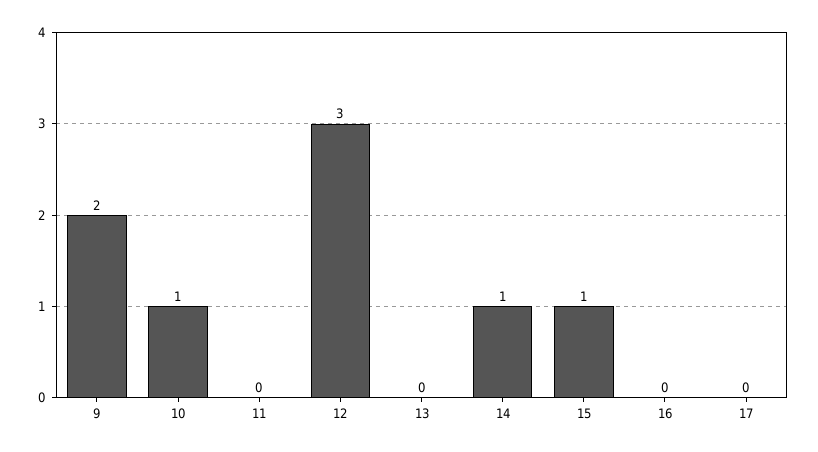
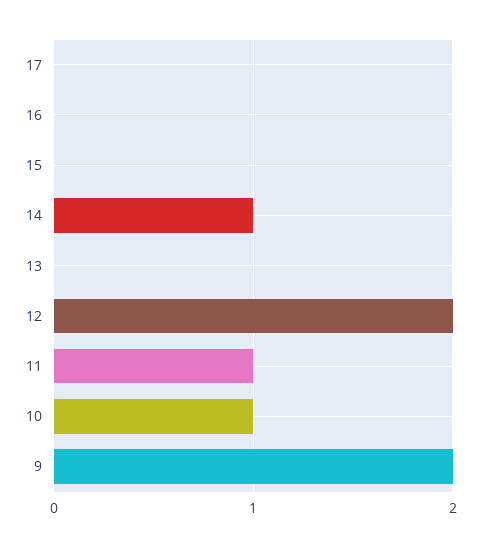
11: 0 -> 1
12: 3 -> 2
15: 1 -> 0

